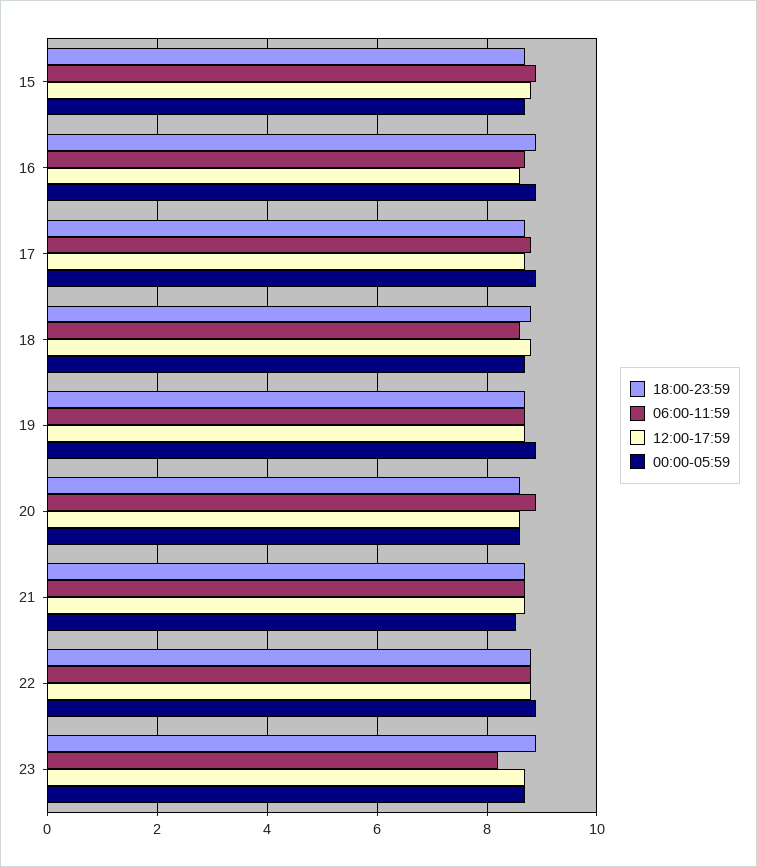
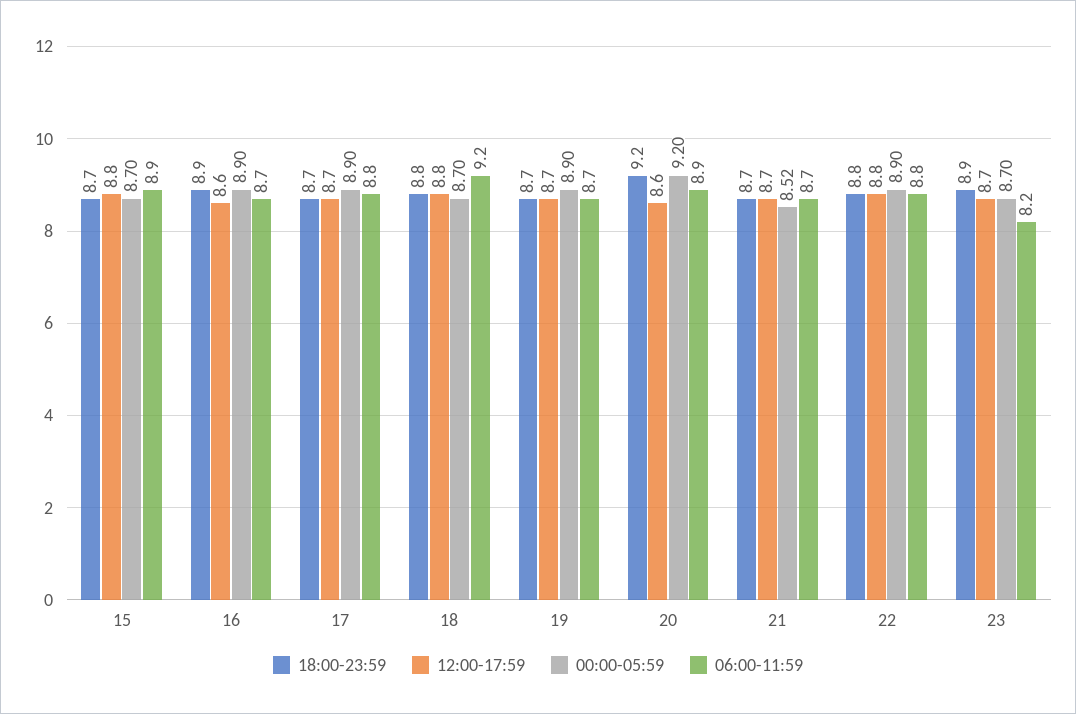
06:00-11:59, 18: 8.6 -> 9.2
18:00-23:59, 20: 8.6 -> 9.2
00:00-05:59, 20: 8.6 -> 9.2

